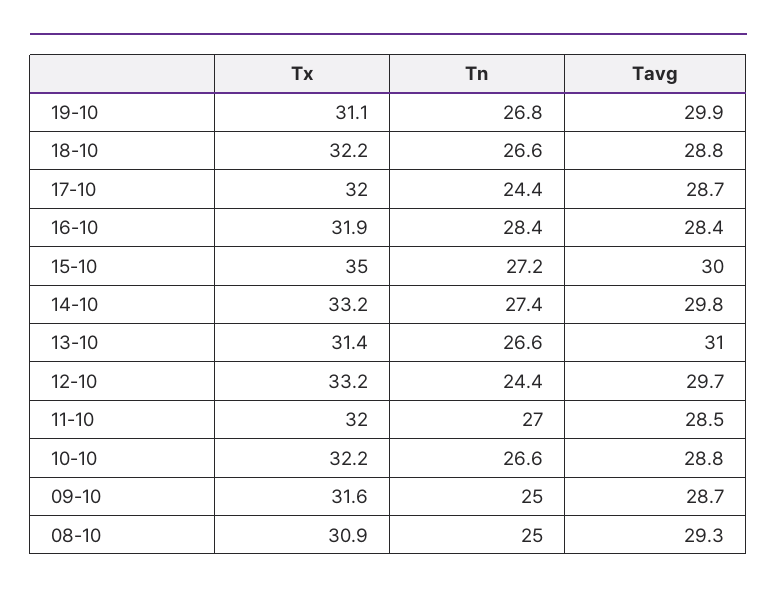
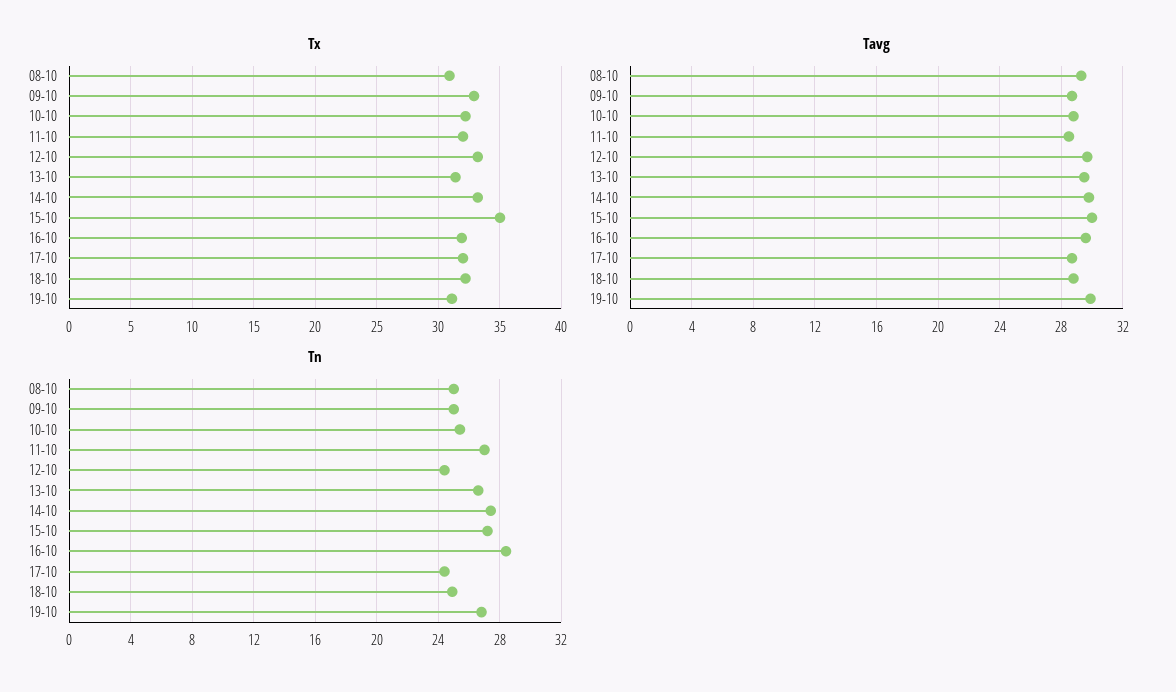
Tn, 18-10: 26.6 -> 25
Tavg, 16-10: 28.4 -> 29.5
Tavg, 13-10: 31 -> 29.5
Tn, 10-10: 26.6 -> 25.5
Tx, 09-10: 31.6 -> 33

